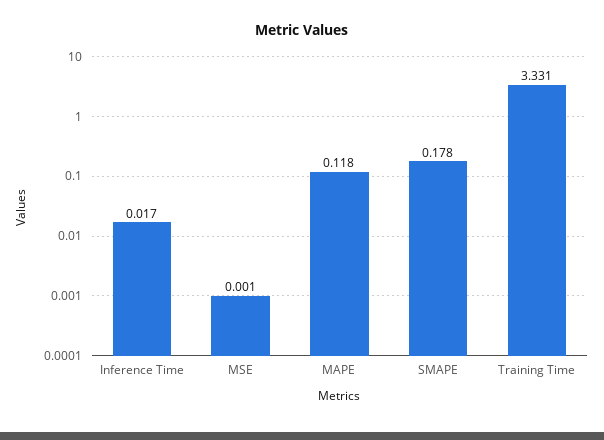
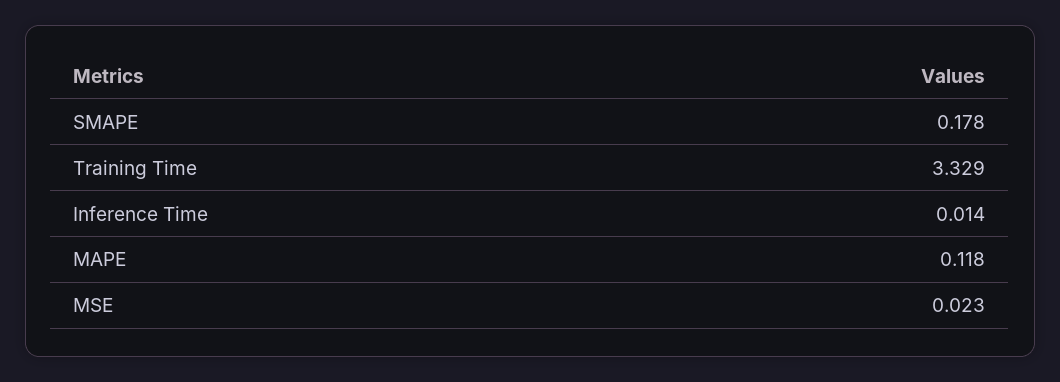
Inference Time: 0.017 -> 0.014
MSE: 0.001 -> 0.023
Training Time: 3.331 -> 3.329

